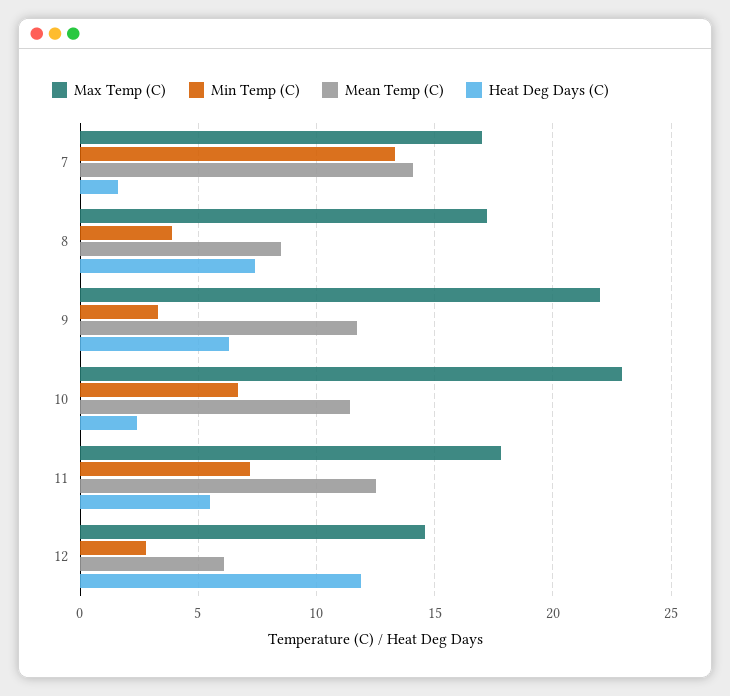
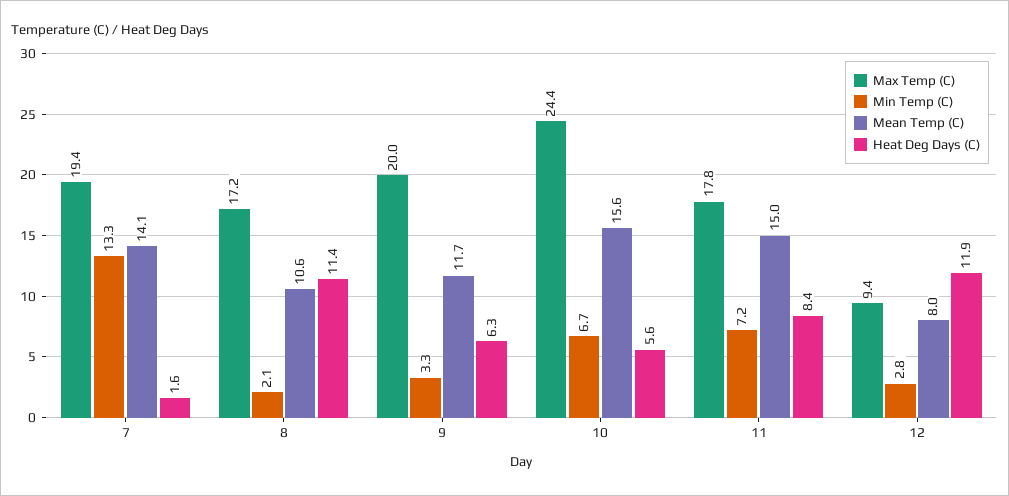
Max Temp (C), 7: 17 -> 19.4
Min Temp (C), 8: 4 -> 2.1
Mean Temp (C), 8: 8.5 -> 10.6
Heat Deg Days (C), 8: 7.5 -> 11.4
Max Temp (C), 9: 22 -> 20
Max Temp (C), 10: 23 -> 24.4
Mean Temp (C), 10: 11.5 -> 15.6
Heat Deg Days (C), 10: 2.5 -> 5.6
Mean Temp (C), 11: 12.5 -> 15
Heat Deg Days (C), 11: 5.5 -> 8.4
Max Temp (C), 12: 14.5 -> 9.4
Mean Temp (C), 12: 6 -> 8

